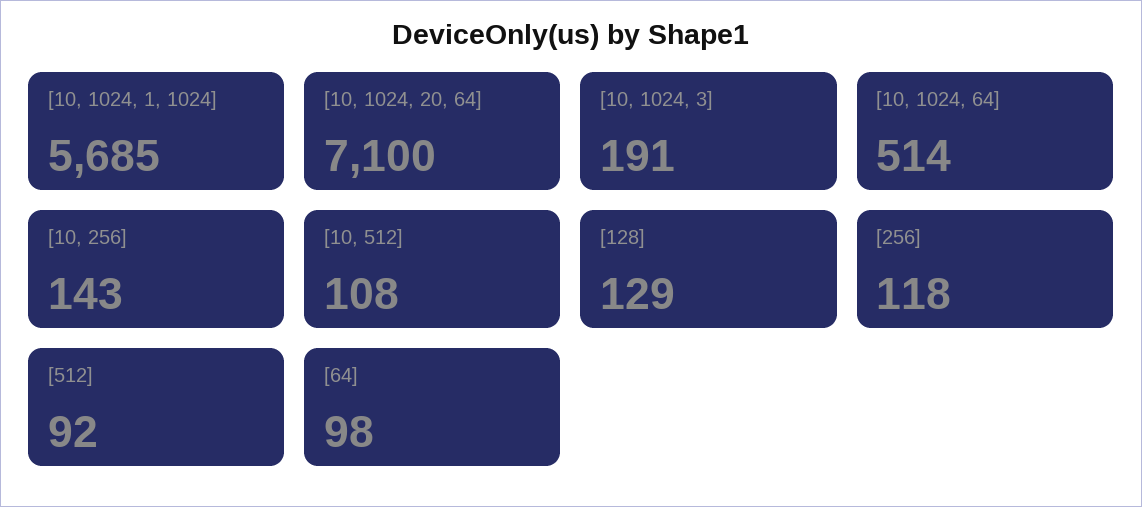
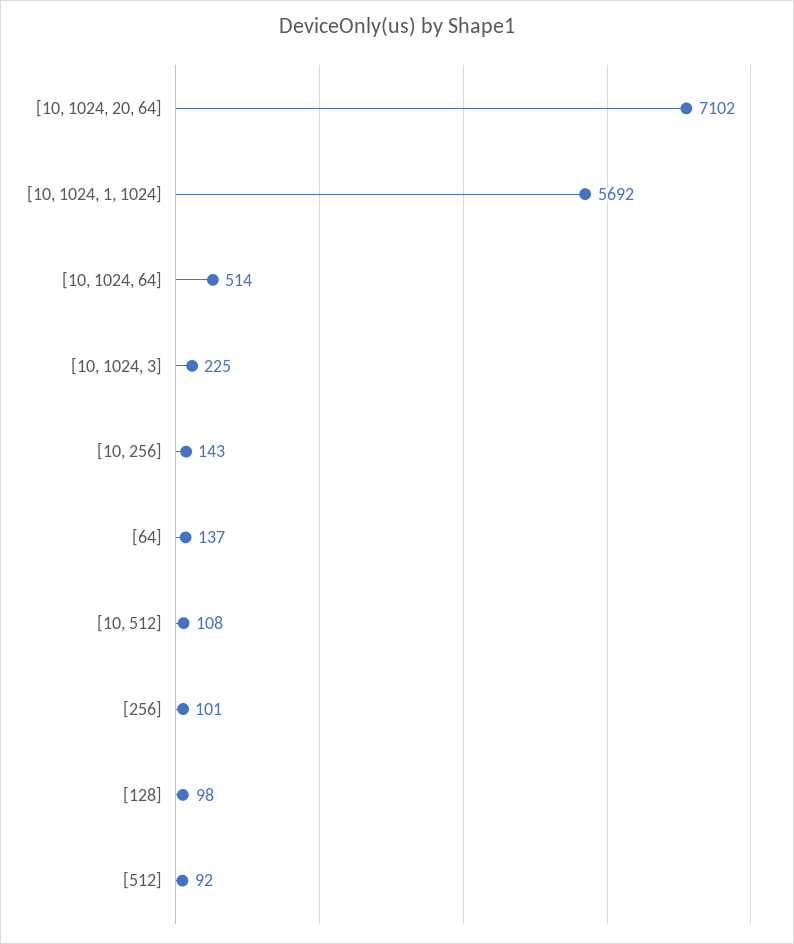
[10, 1024, 1, 1024]: 5685 -> 5692
[10, 1024, 20, 64]: 7100 -> 7102
[10, 1024, 3]: 191 -> 225
[128]: 129 -> 98
[256]: 118 -> 101
[64]: 98 -> 137

